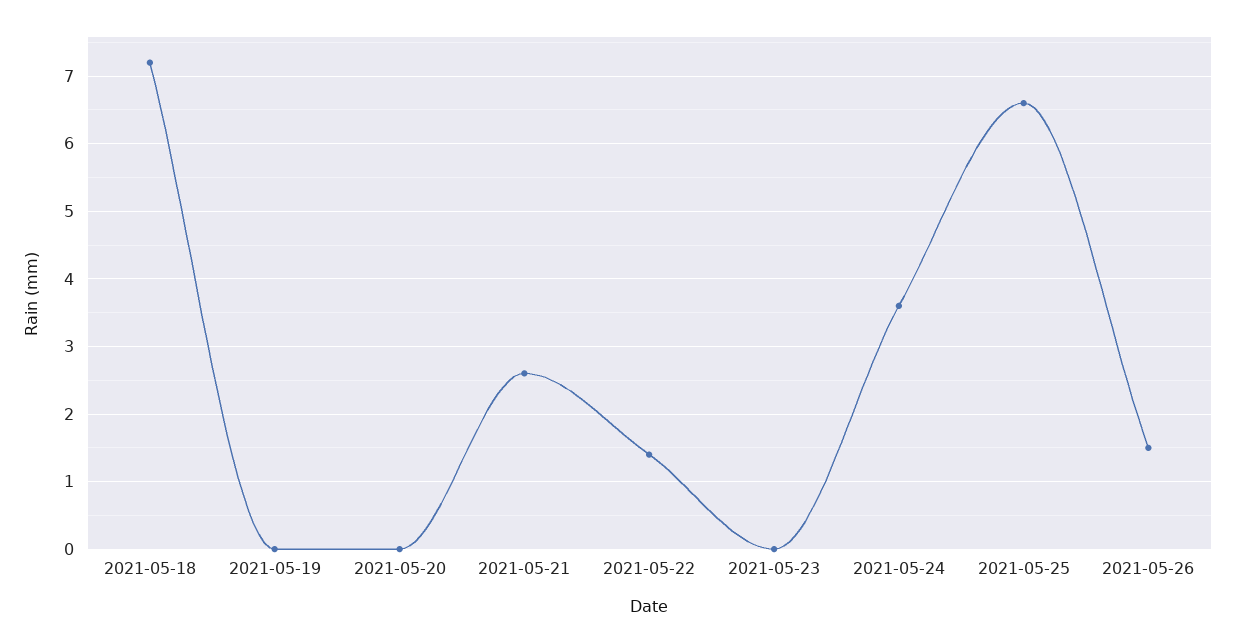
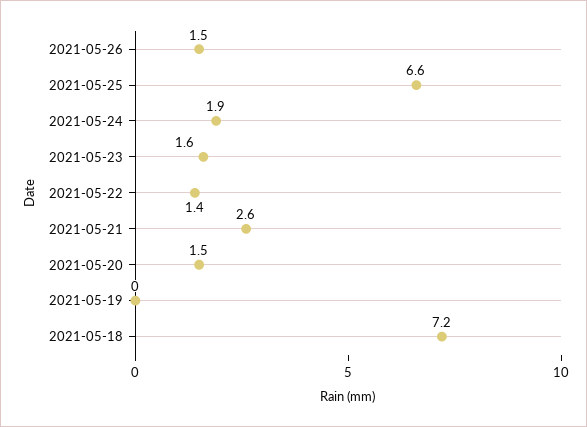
2021-05-20: 0 -> 1.5
2021-05-23: 0 -> 1.6
2021-05-24: 3.6 -> 1.9

